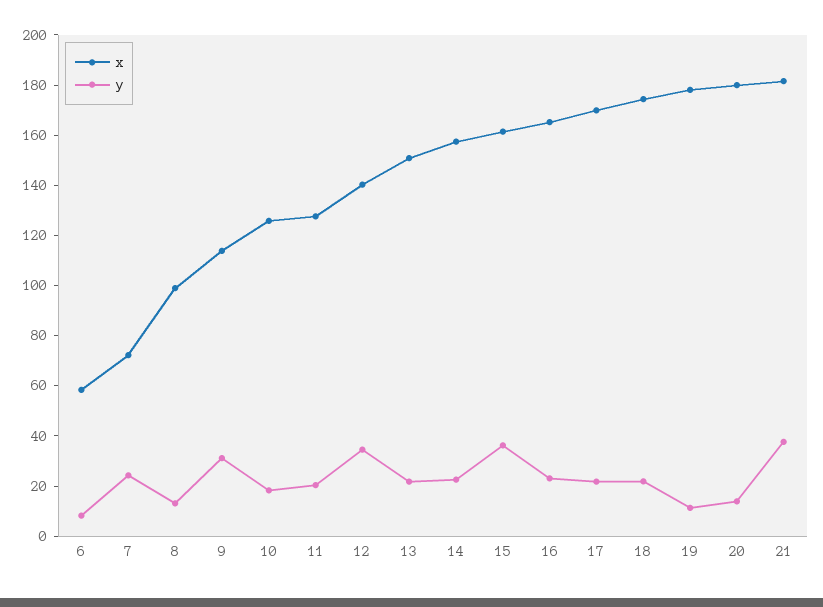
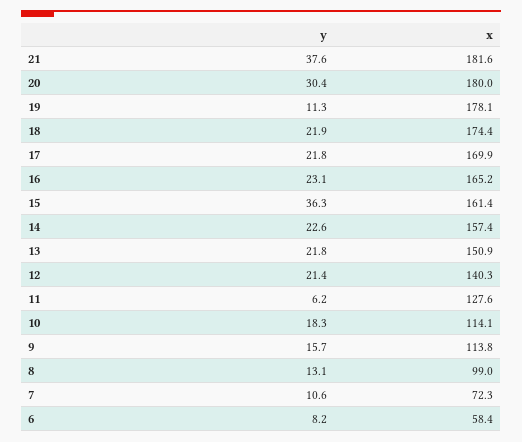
y, 7: 25 -> 10.6
y, 9: 30 -> 15.7
x, 10: 125 -> 114.1
y, 11: 20 -> 6.2
y, 12: 35 -> 21.4
y, 20: 15 -> 30.4

